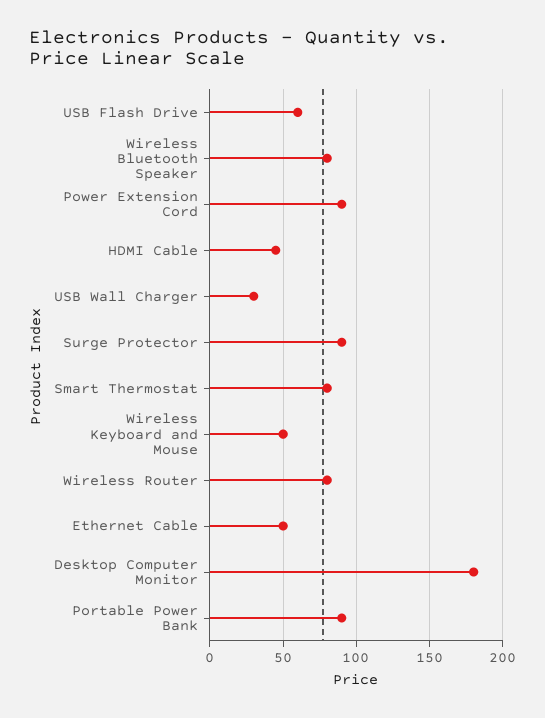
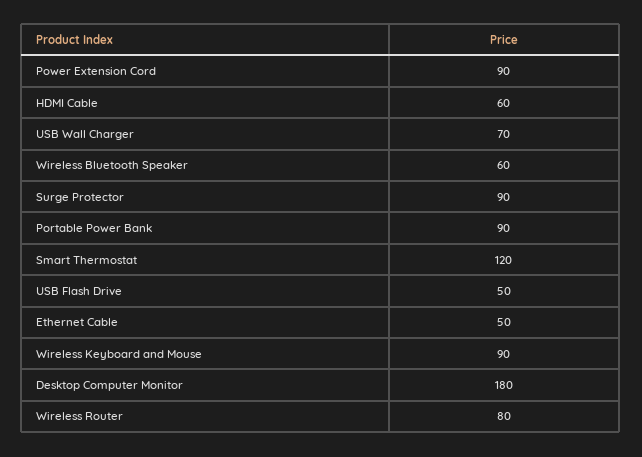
USB Flash Drive: 60 -> 50
Wireless Bluetooth Speaker: 80 -> 60
HDMI Cable: 45 -> 60
USB Wall Charger: 30 -> 70
Smart Thermostat: 80 -> 120
Wireless Keyboard and Mouse: 50 -> 90

